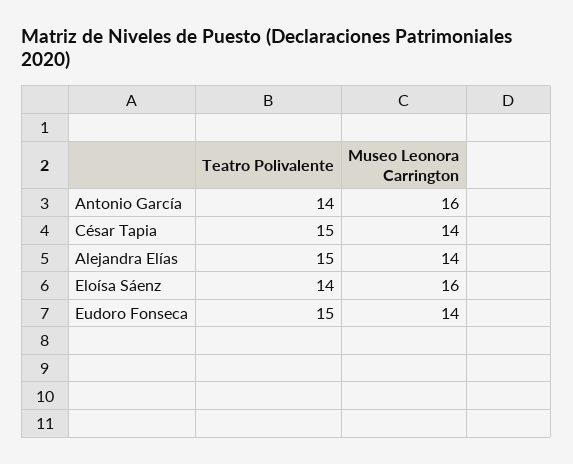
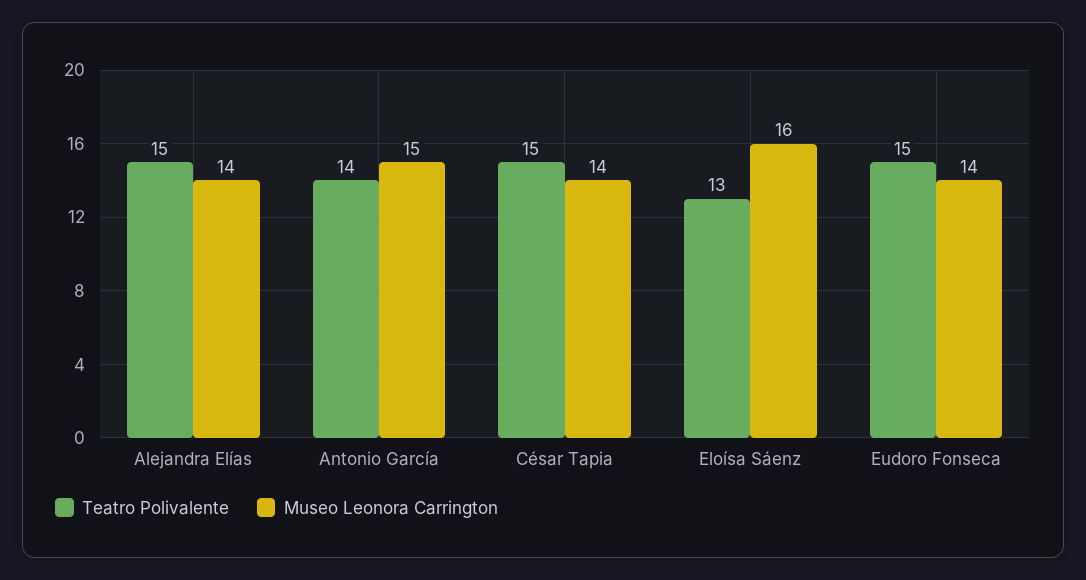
Museo Leonora Carrington, Antonio García: 16 -> 15
Teatro Polivalente, Eloísa Sáenz: 14 -> 13

